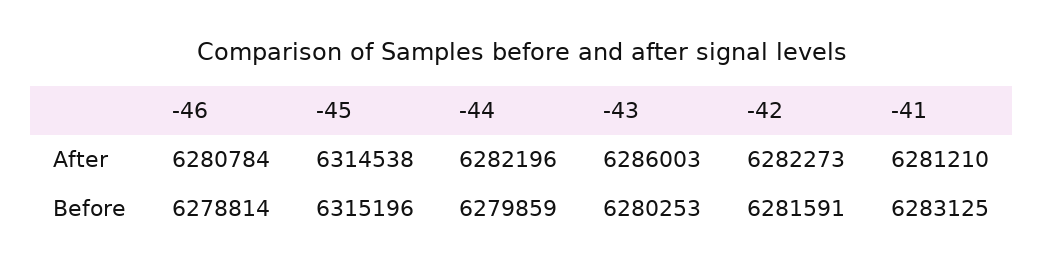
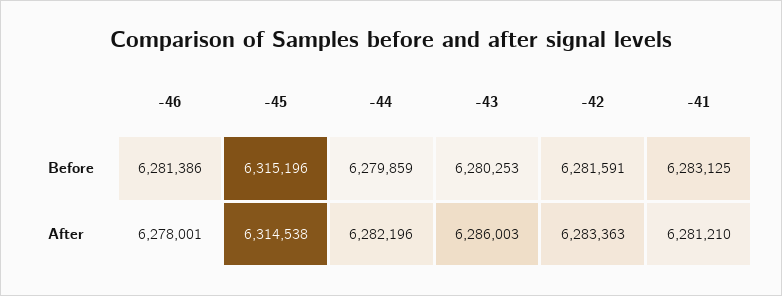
-46, After: 6280784 -> 6278001
-42, After: 6282273 -> 6283363
-46, Before: 6278814 -> 6281386

